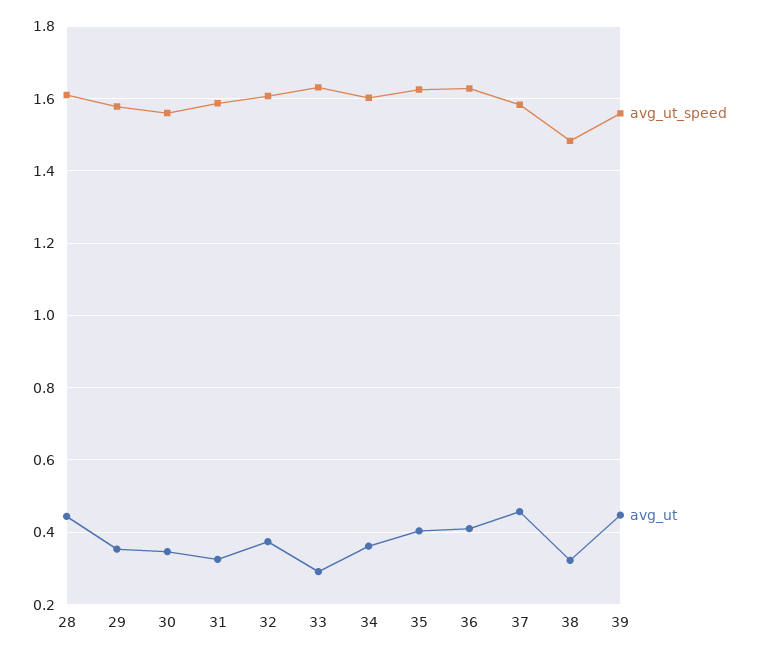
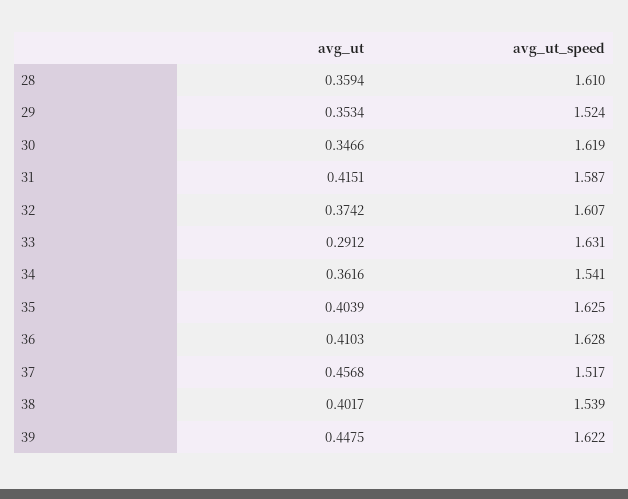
avg_ut, 28: 0.44 -> 0.3594
avg_ut_speed, 29: 1.58 -> 1.524
avg_ut_speed, 30: 1.56 -> 1.619
avg_ut, 31: 0.32 -> 0.4151
avg_ut_speed, 34: 1.6 -> 1.541
avg_ut_speed, 37: 1.58 -> 1.517
avg_ut_speed, 38: 1.48 -> 1.539
avg_ut, 38: 0.32 -> 0.4017
avg_ut_speed, 39: 1.56 -> 1.622

